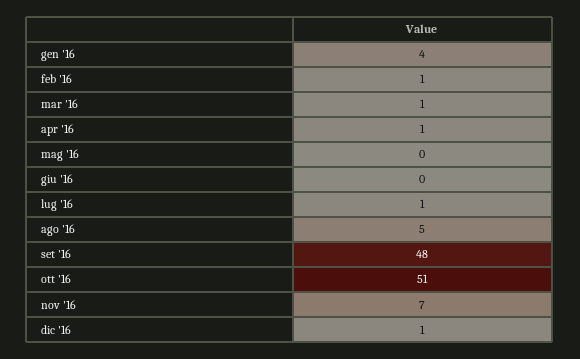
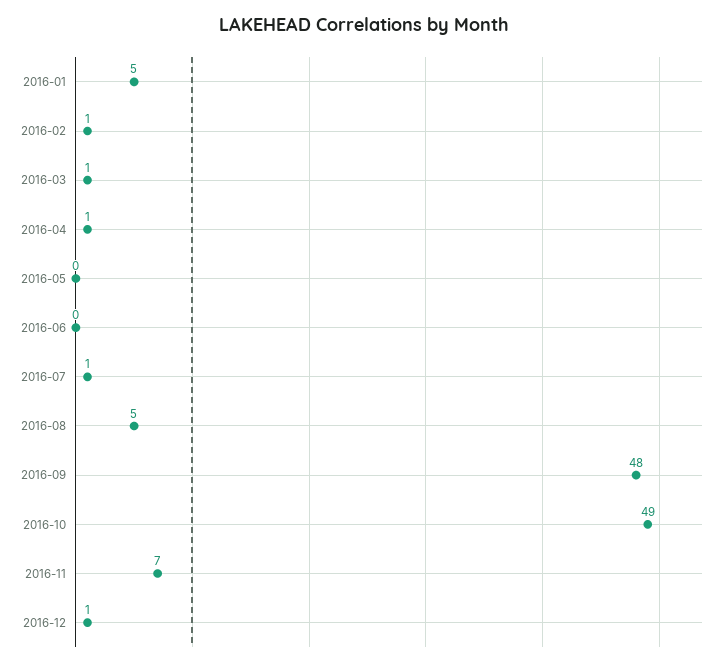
gen '16: 4 -> 5
ott '16: 51 -> 49

